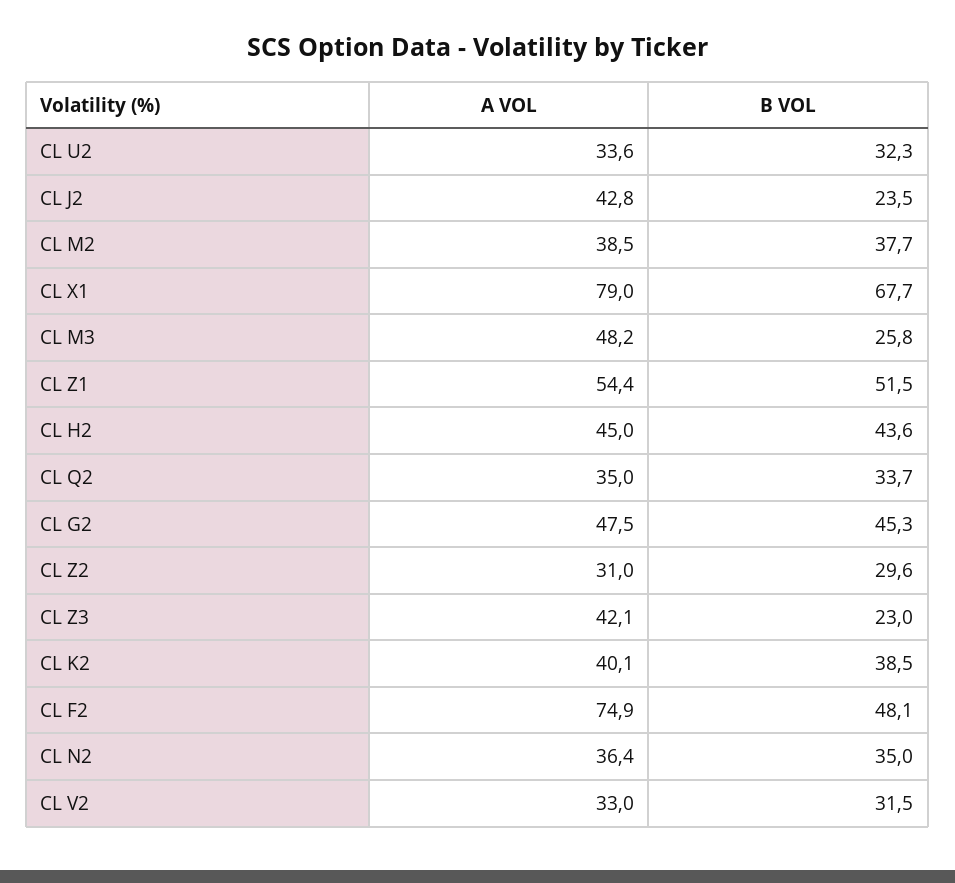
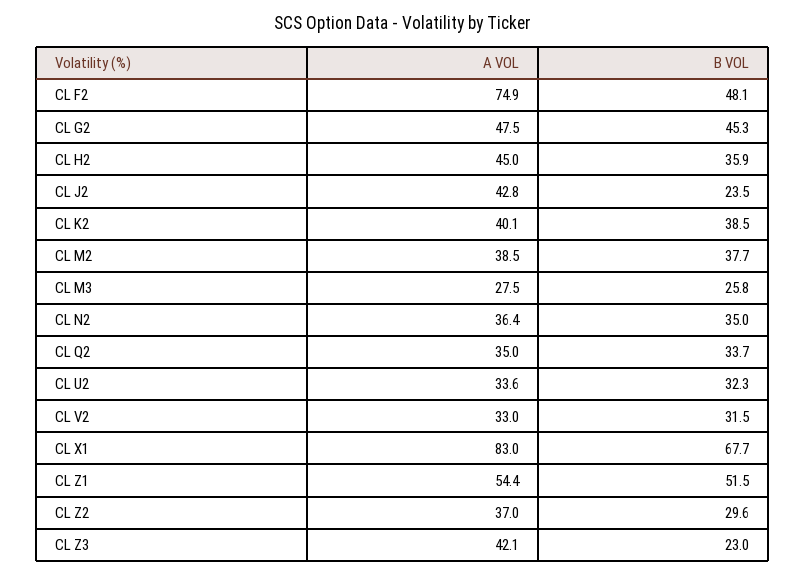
A VOL, CL X1: 79 -> 83
A VOL, CL M3: 48.2 -> 27.5
B VOL, CL H2: 43.6 -> 35.9
A VOL, CL Z2: 31 -> 37

